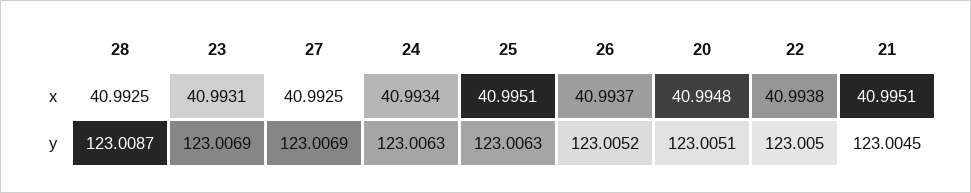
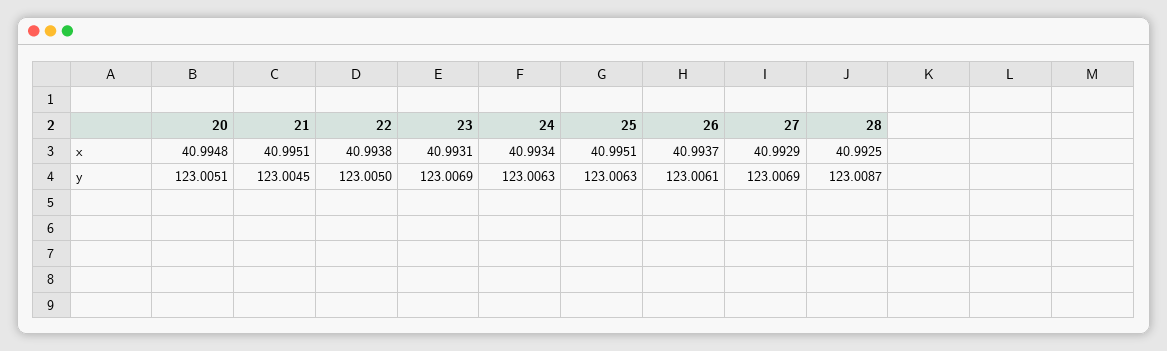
27, x: 40.9925 -> 40.9929
26, y: 123.0052 -> 123.0061

